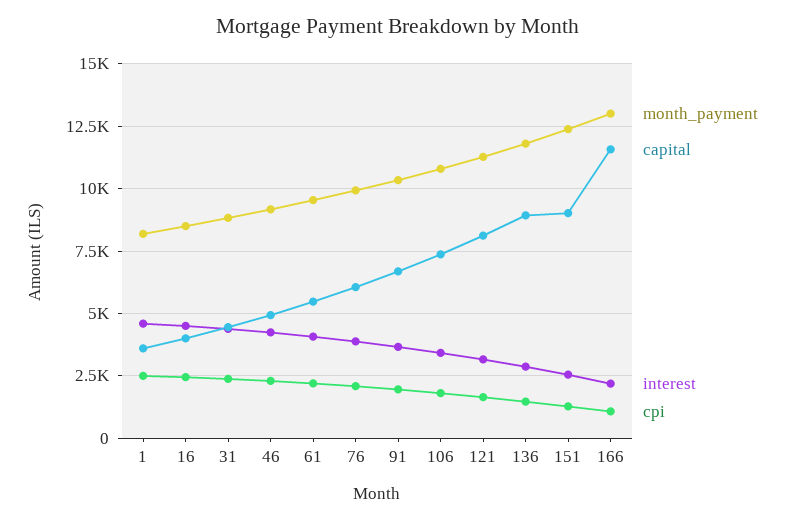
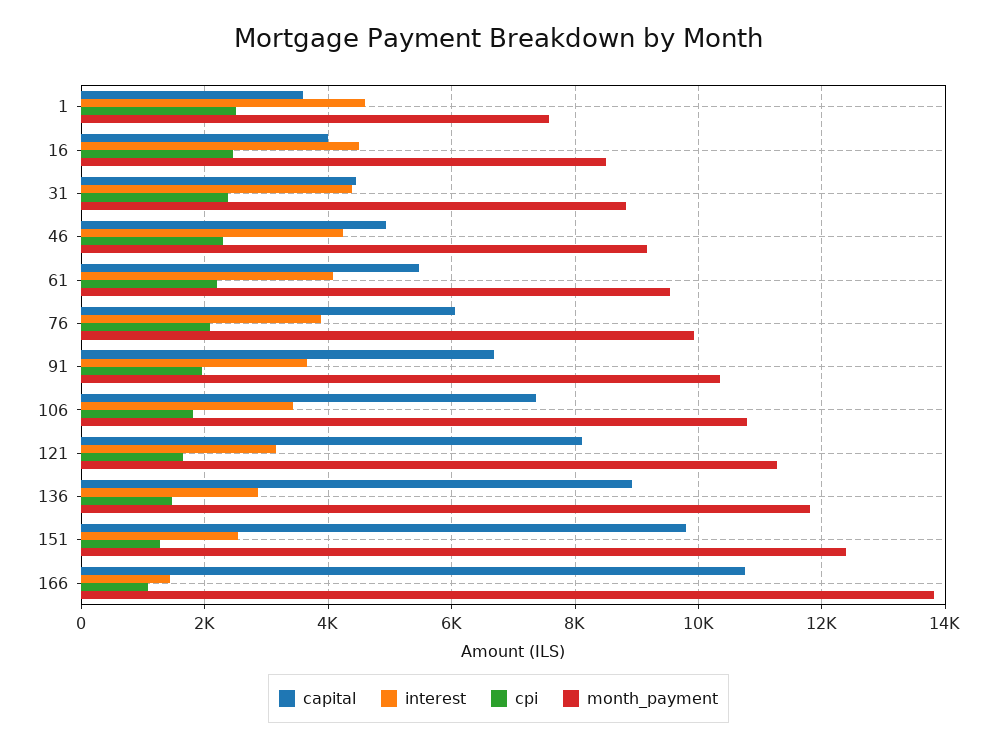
month_payment, 1: 8250 -> 7600
capital, 151: 9000 -> 9800
month_payment, 166: 13000 -> 13800
capital, 166: 11500 -> 10800
interest, 166: 2250 -> 1400

